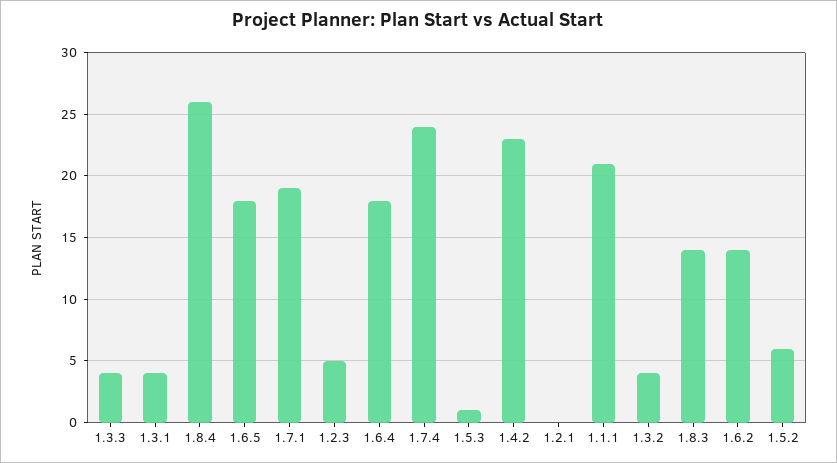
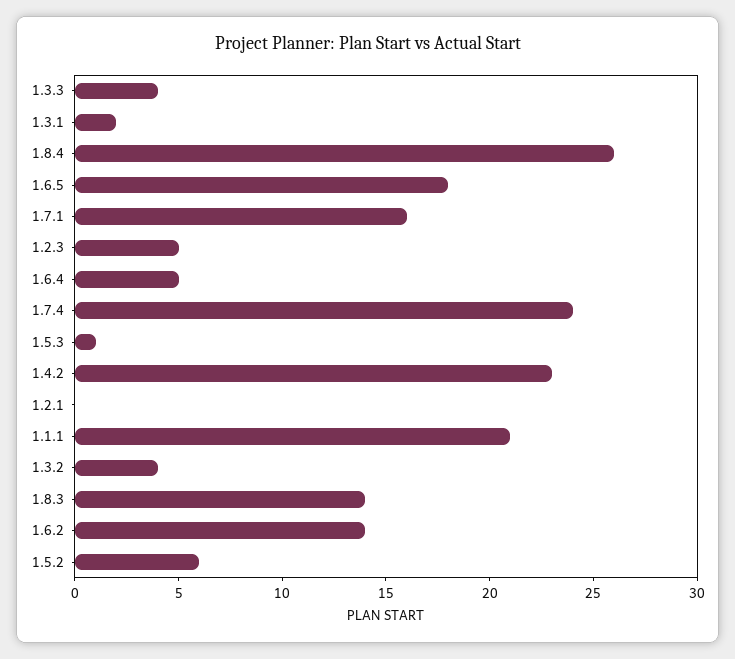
1.3.1: 4 -> 2
1.7.1: 19 -> 16
1.6.4: 18 -> 5

